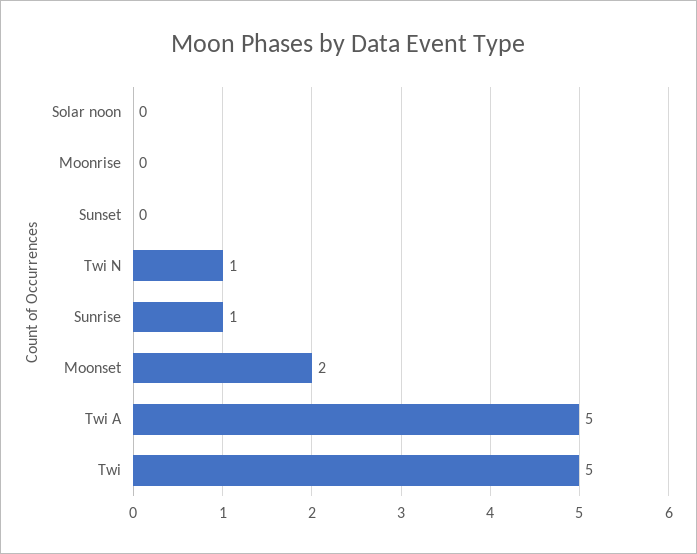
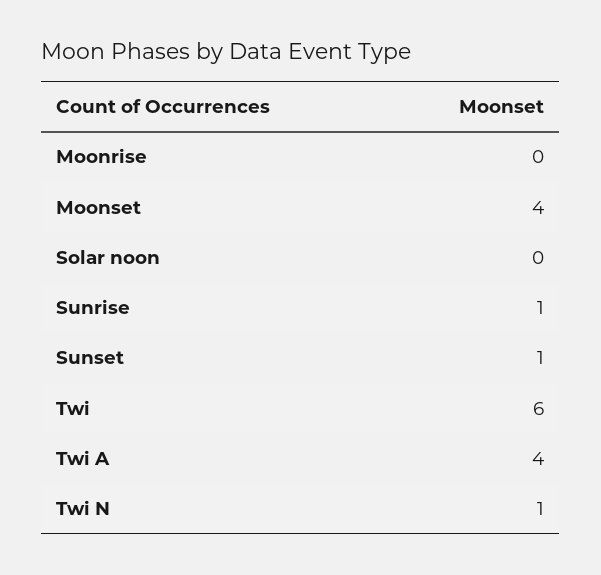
Sunset: 0 -> 1
Moonset: 2 -> 4
Twi A: 5 -> 4
Twi: 5 -> 6

